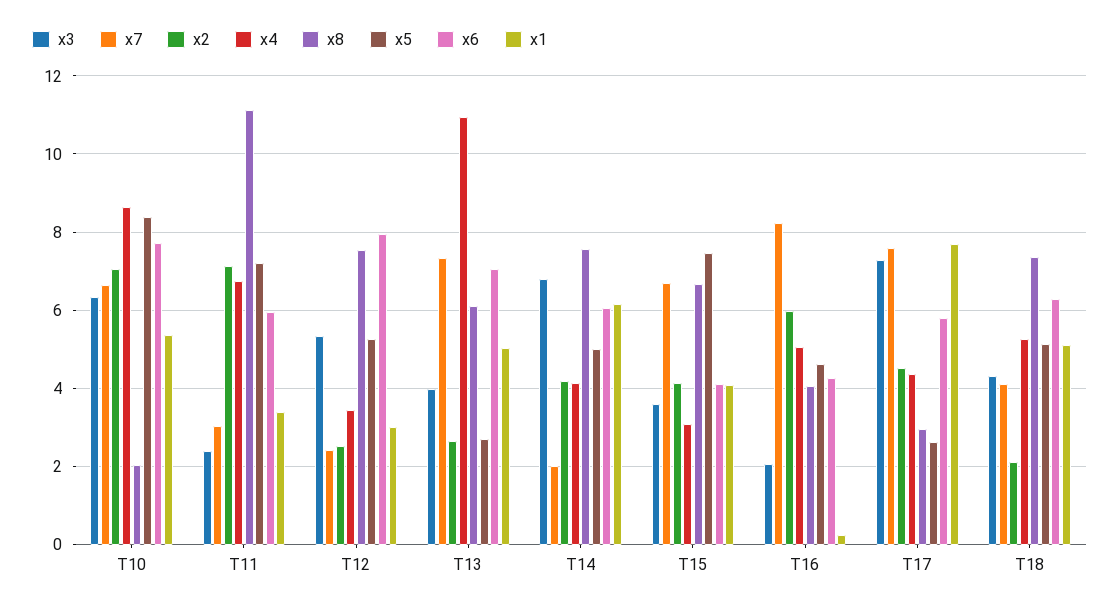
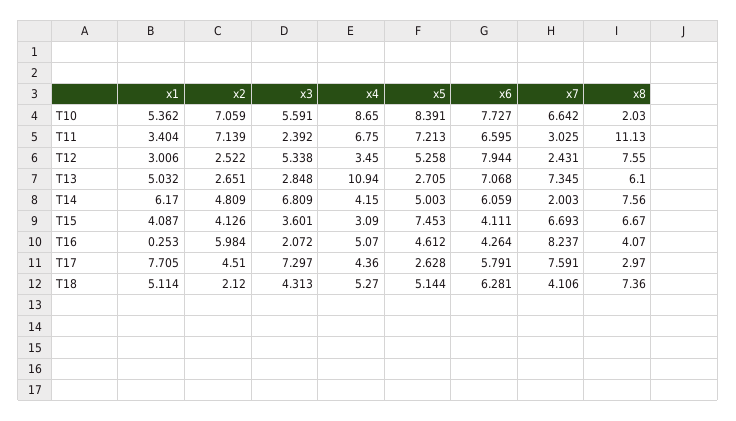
x3, T10: 6.4 -> 5.591
x6, T11: 6 -> 6.595
x3, T13: 4 -> 2.848
x2, T14: 4.2 -> 4.809

